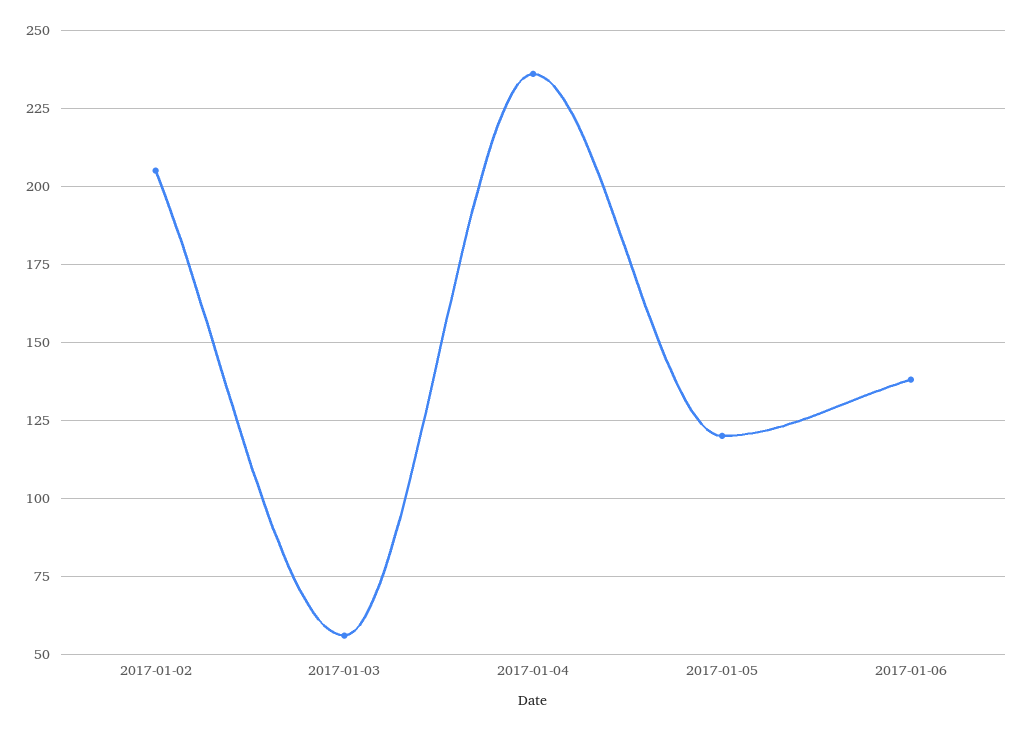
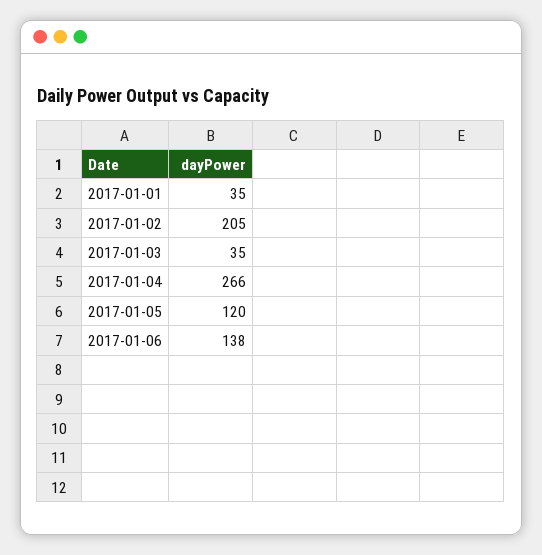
2017-01-03: 55 -> 35
2017-01-04: 235 -> 266
2017-01-01: none -> 35

